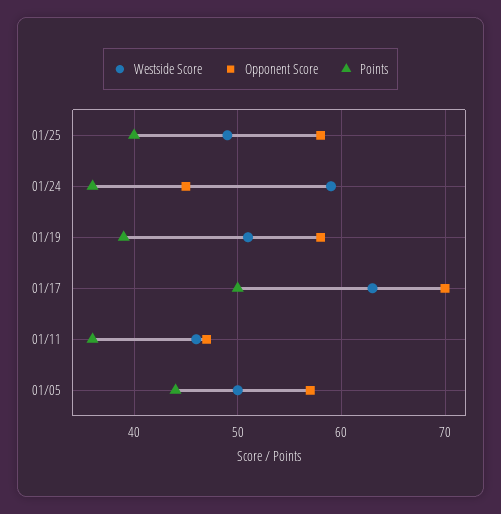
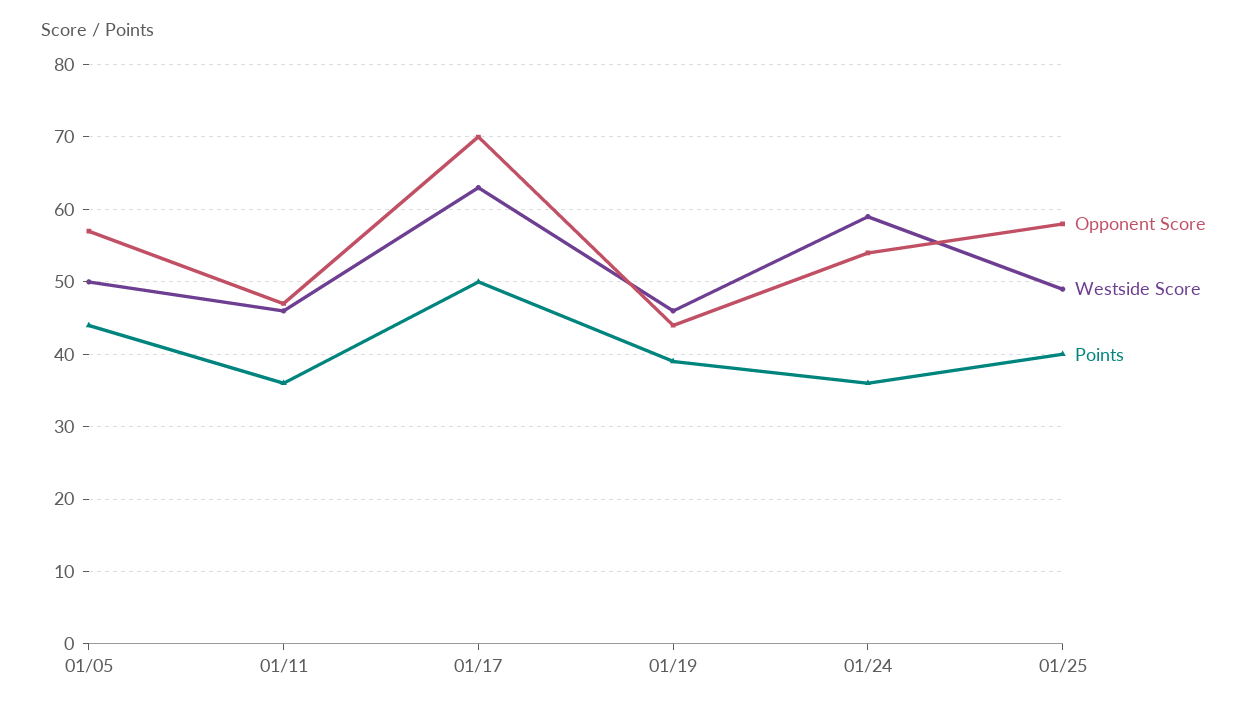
Opponent Score, 01/24: 45 -> 54
Westside Score, 01/19: 51 -> 46
Opponent Score, 01/19: 58 -> 44

